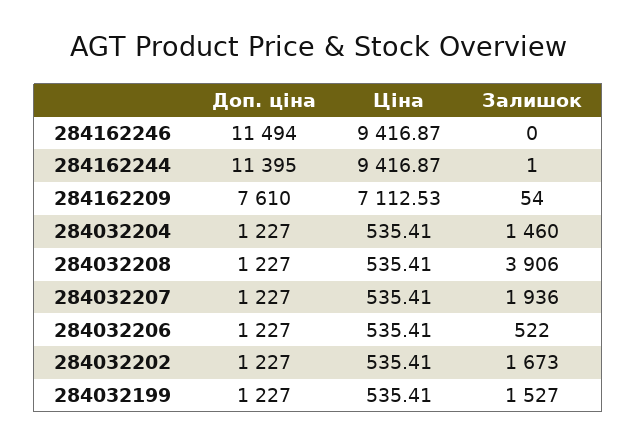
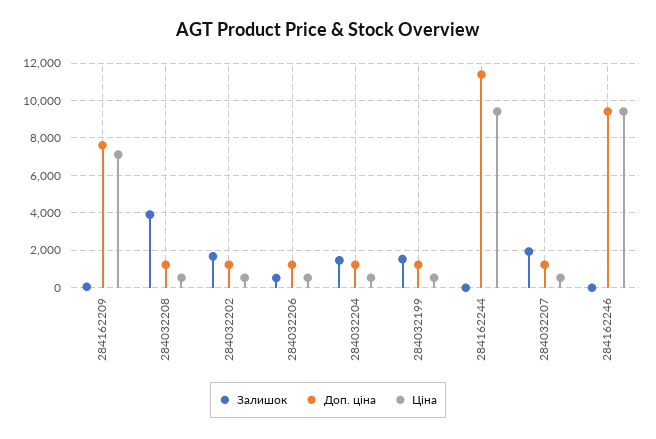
Доп. ціна, 284162246: 11494 -> 9500

